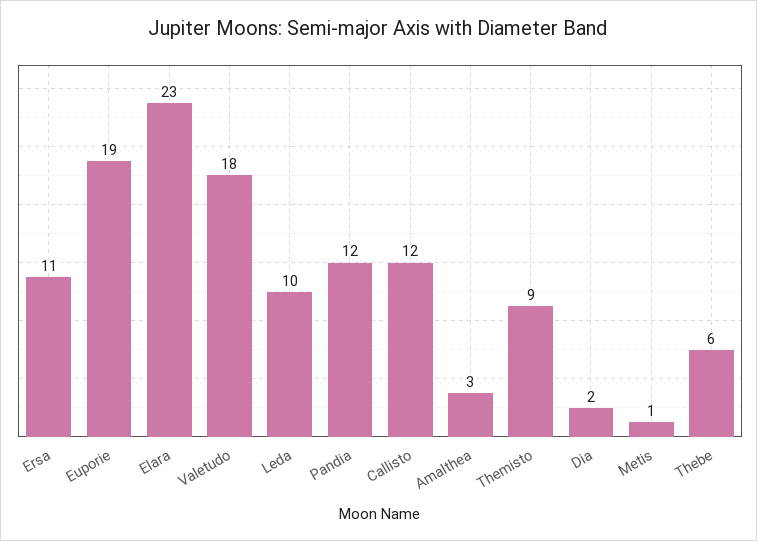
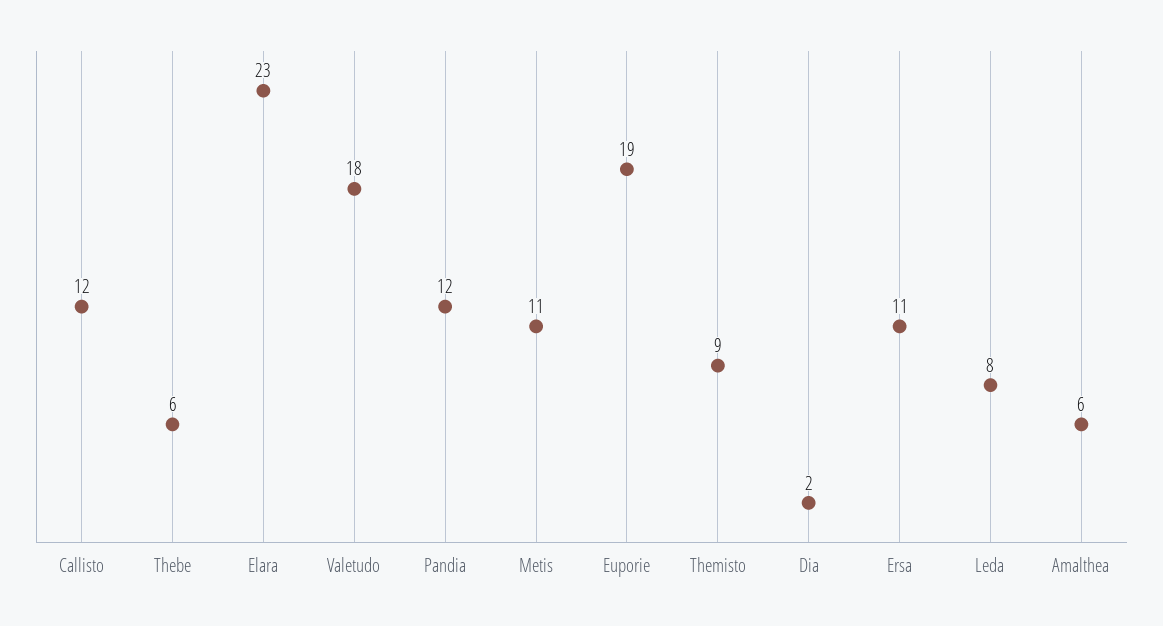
Leda: 10 -> 8
Amalthea: 3 -> 6
Metis: 1 -> 11

